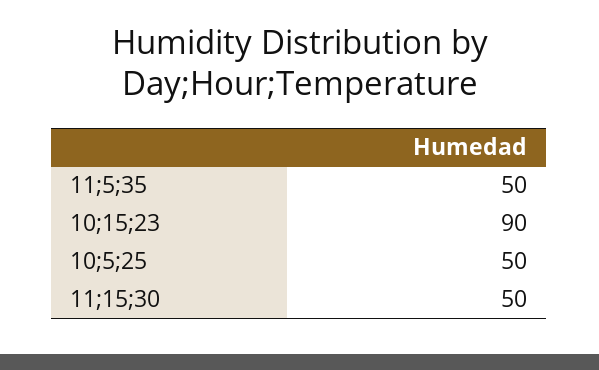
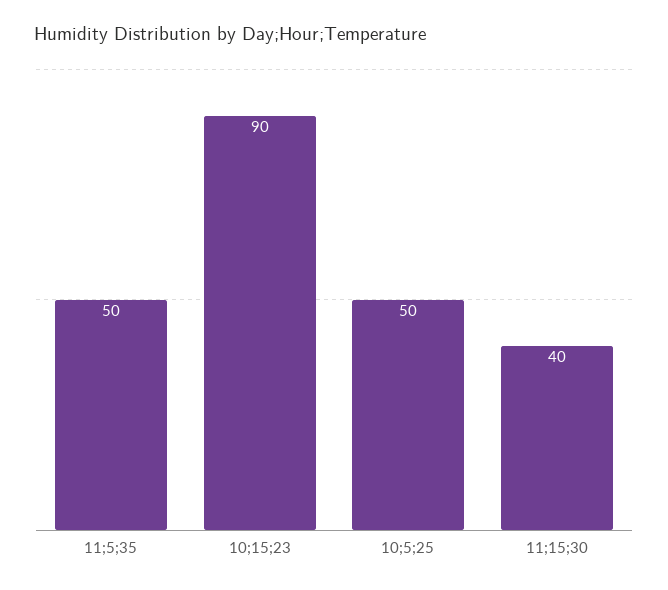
11;15;30: 50 -> 40

